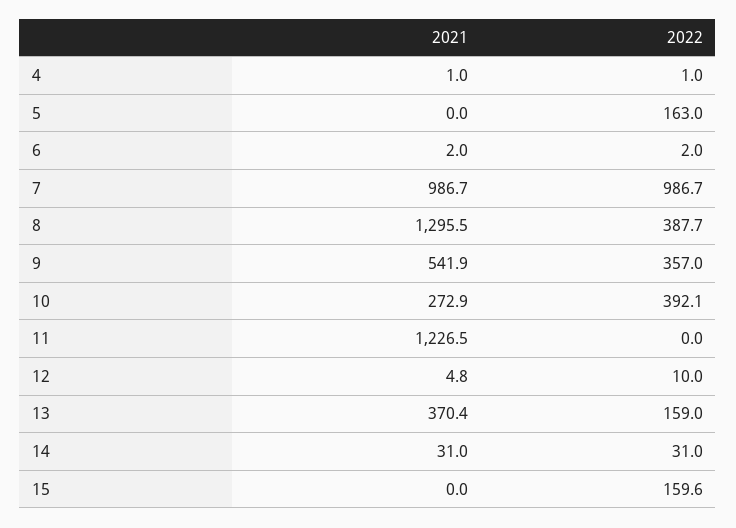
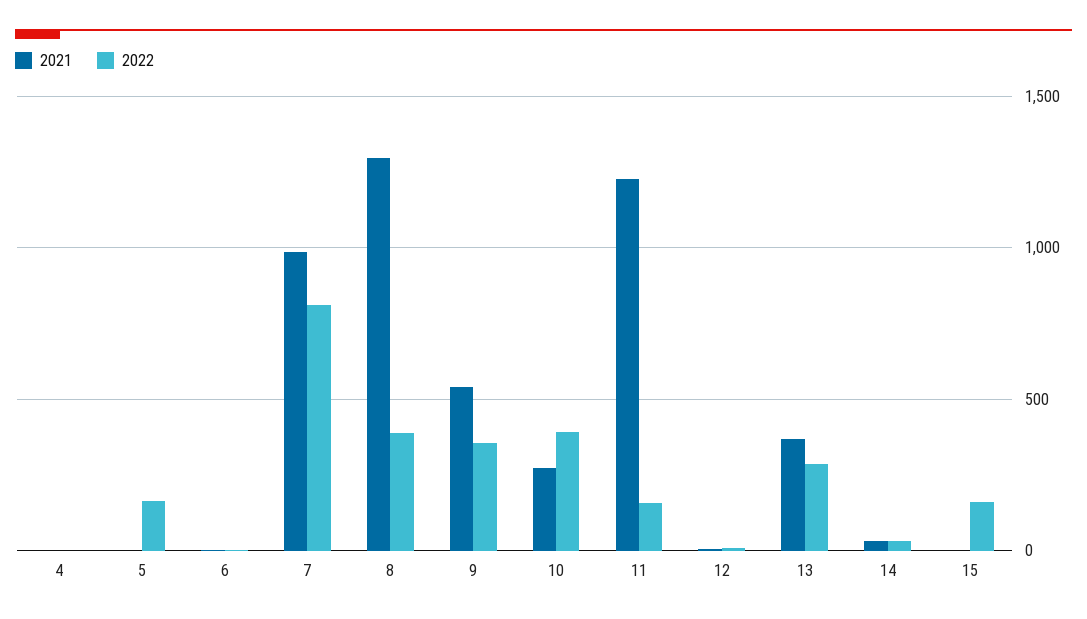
2022, 7: 986.7 -> 800
2022, 11: 0 -> 150
2022, 13: 159 -> 300

